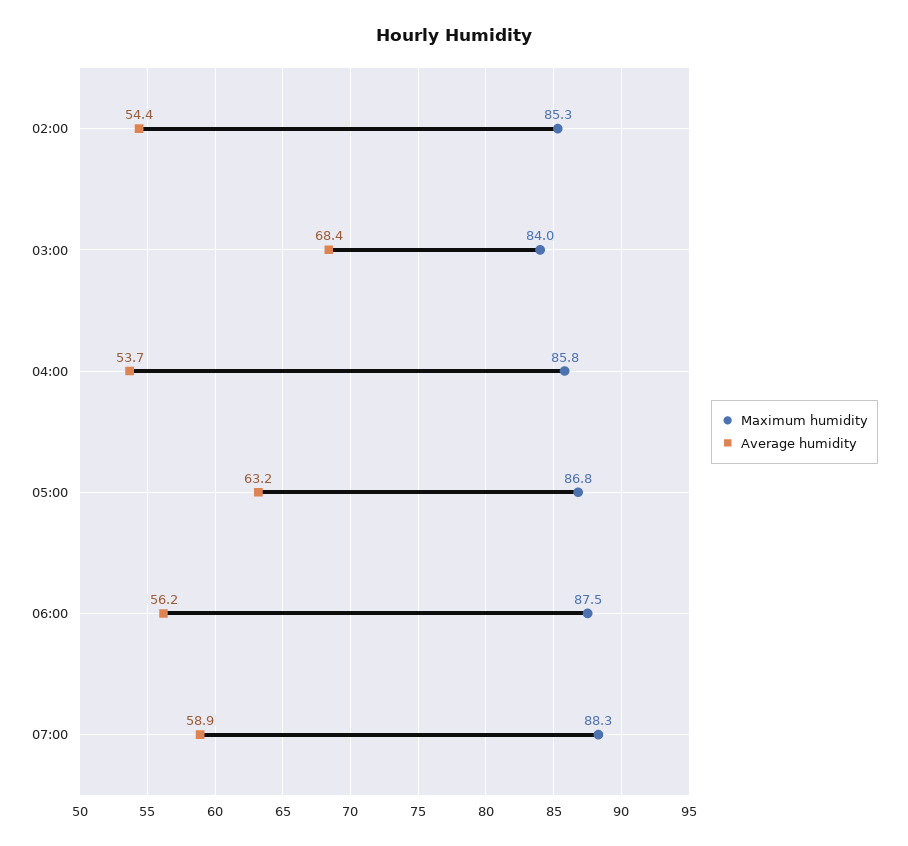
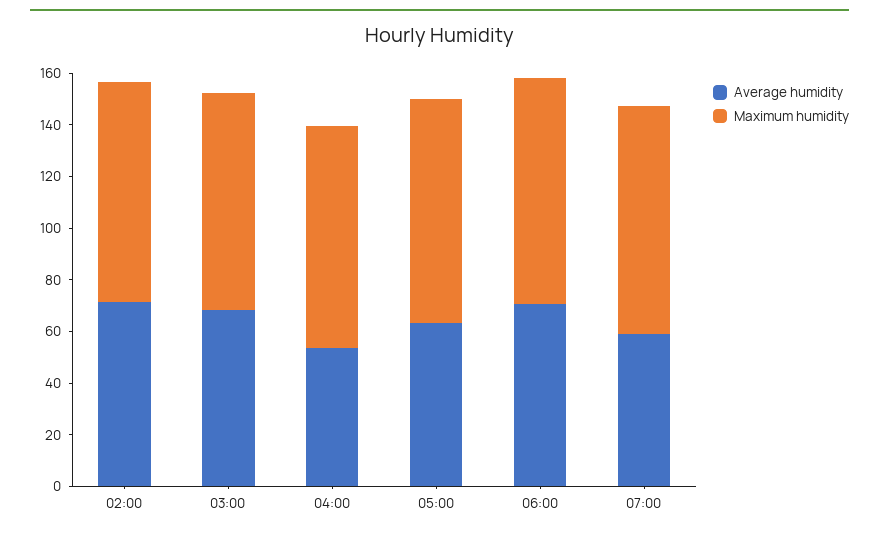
Average humidity, 02:00: 54.4 -> 70
Average humidity, 06:00: 56.2 -> 70

